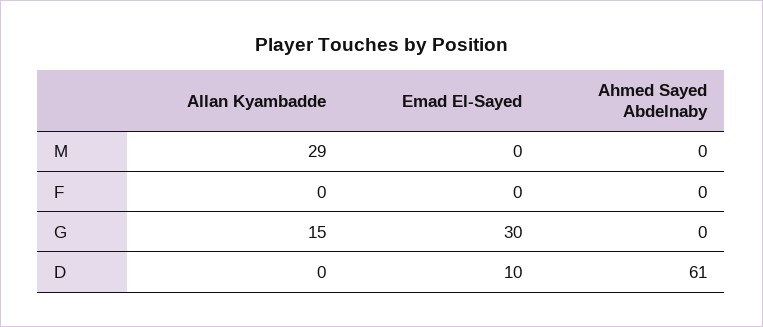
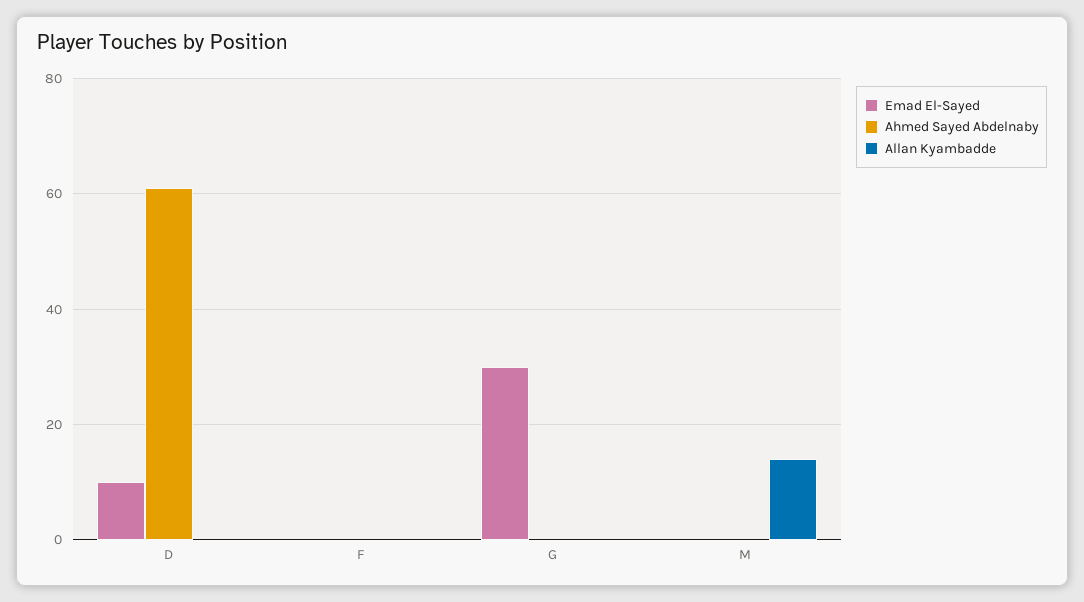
Allan Kyambadde, M: 29 -> 15
Allan Kyambadde, G: 15 -> 0

